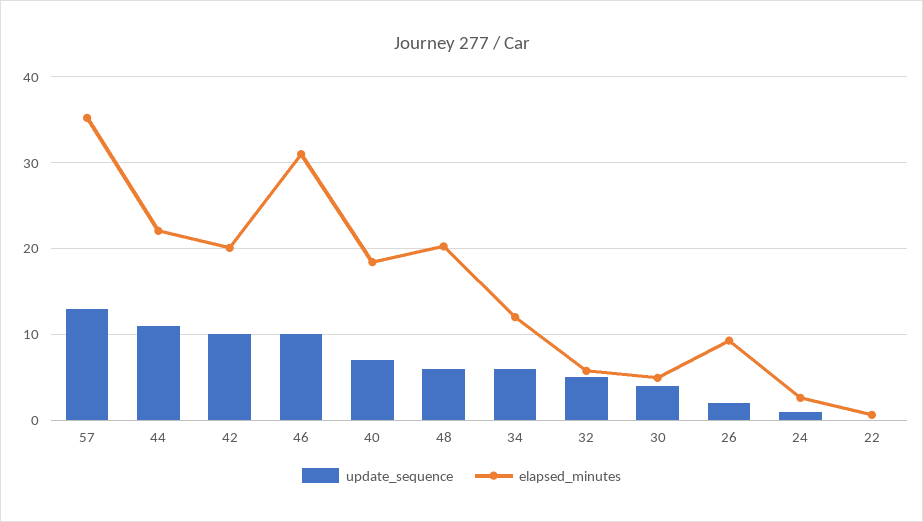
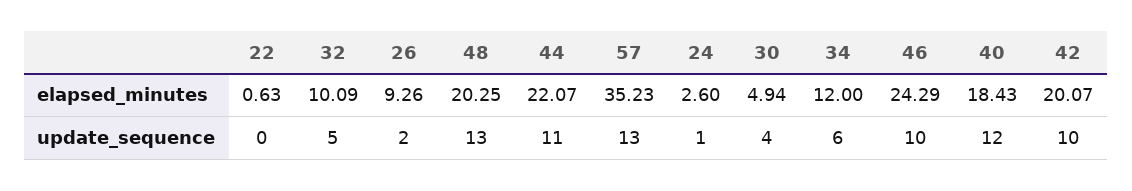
elapsed_minutes, 46: 31 -> 24.29
update_sequence, 40: 7 -> 12
update_sequence, 48: 6 -> 13
elapsed_minutes, 32: 6 -> 10.09

